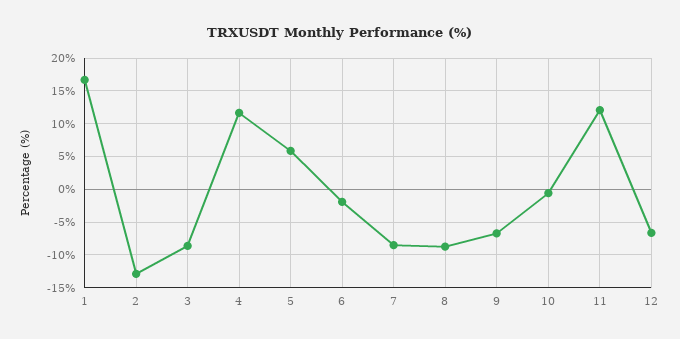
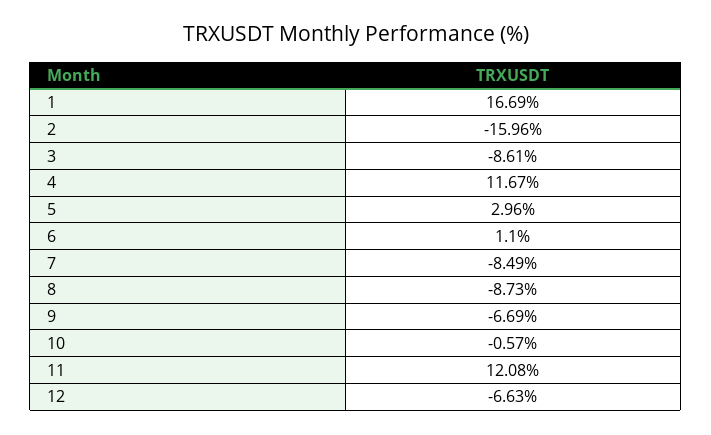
2: -13 -> -15.96
5: 6 -> 2.96
6: -2 -> 1.1

